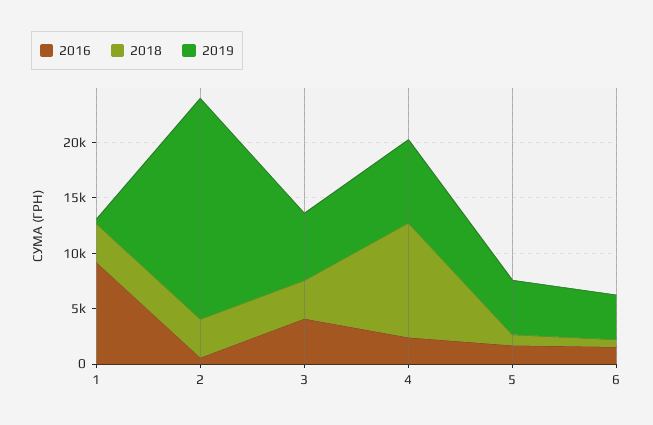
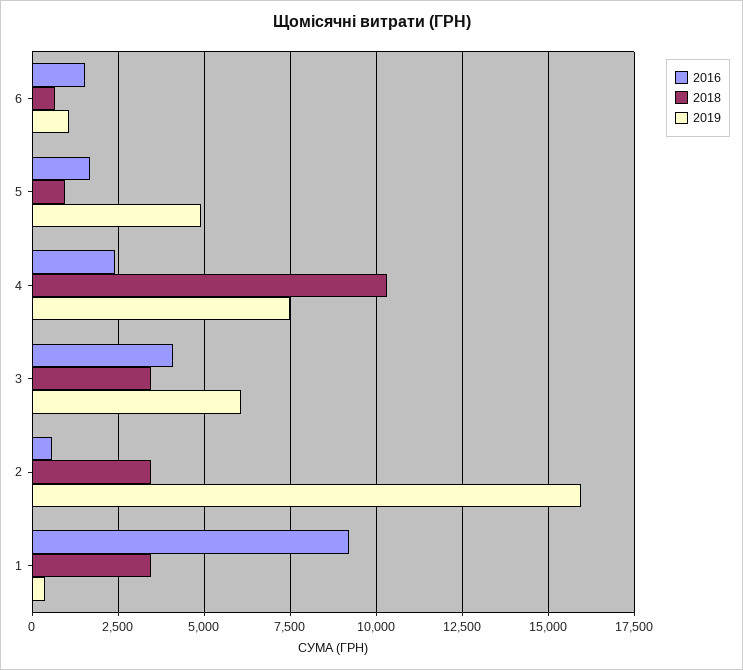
2019, 2: 20000 -> 16000
2019, 6: 4000 -> 1000

